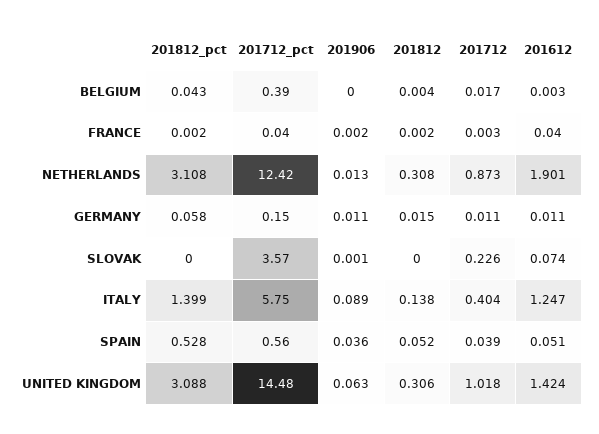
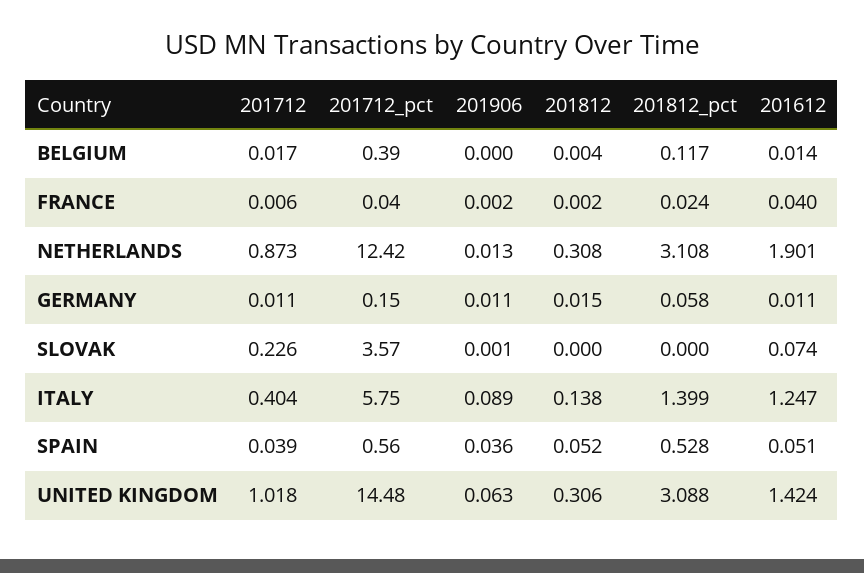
201812_pct, BELGIUM: 0.043 -> 0.117
201612, BELGIUM: 0.003 -> 0.014
201812_pct, FRANCE: 0.002 -> 0.024
201712, FRANCE: 0.003 -> 0.006

